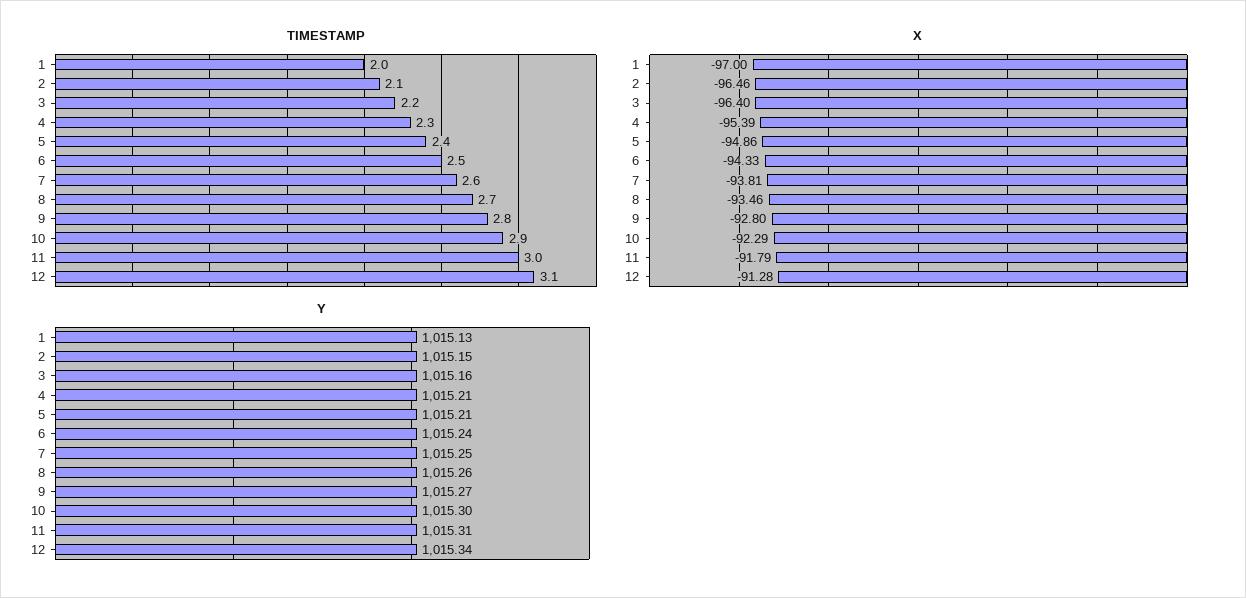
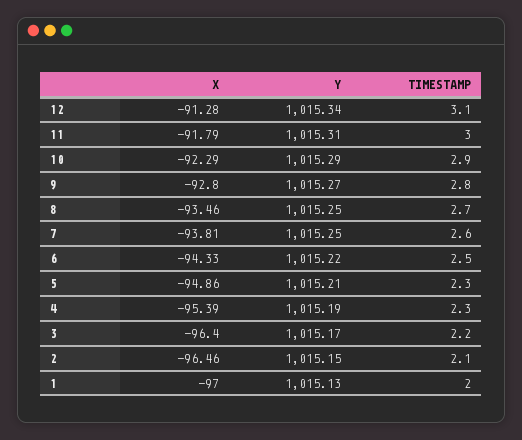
TIMESTAMP, 5: 2.4 -> 2.3
Y, 3: 1015.16 -> 1015.17
Y, 4: 1015.21 -> 1015.19
Y, 6: 1015.24 -> 1015.22
Y, 8: 1015.26 -> 1015.25
Y, 10: 1015.3 -> 1015.29

